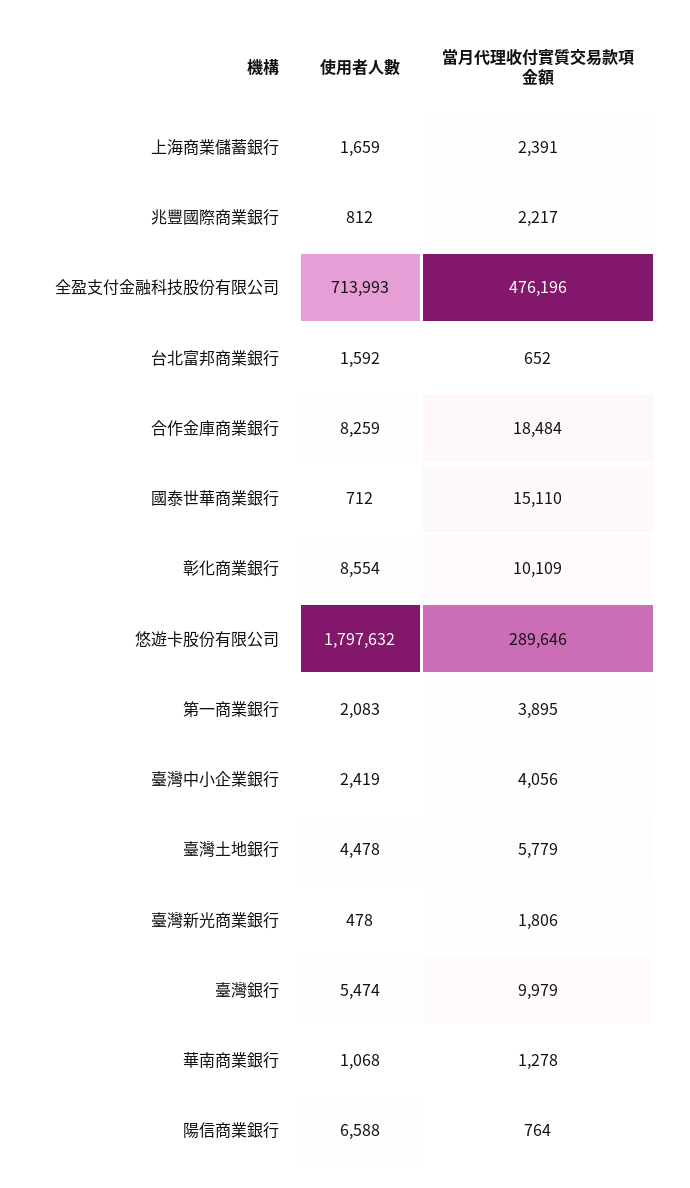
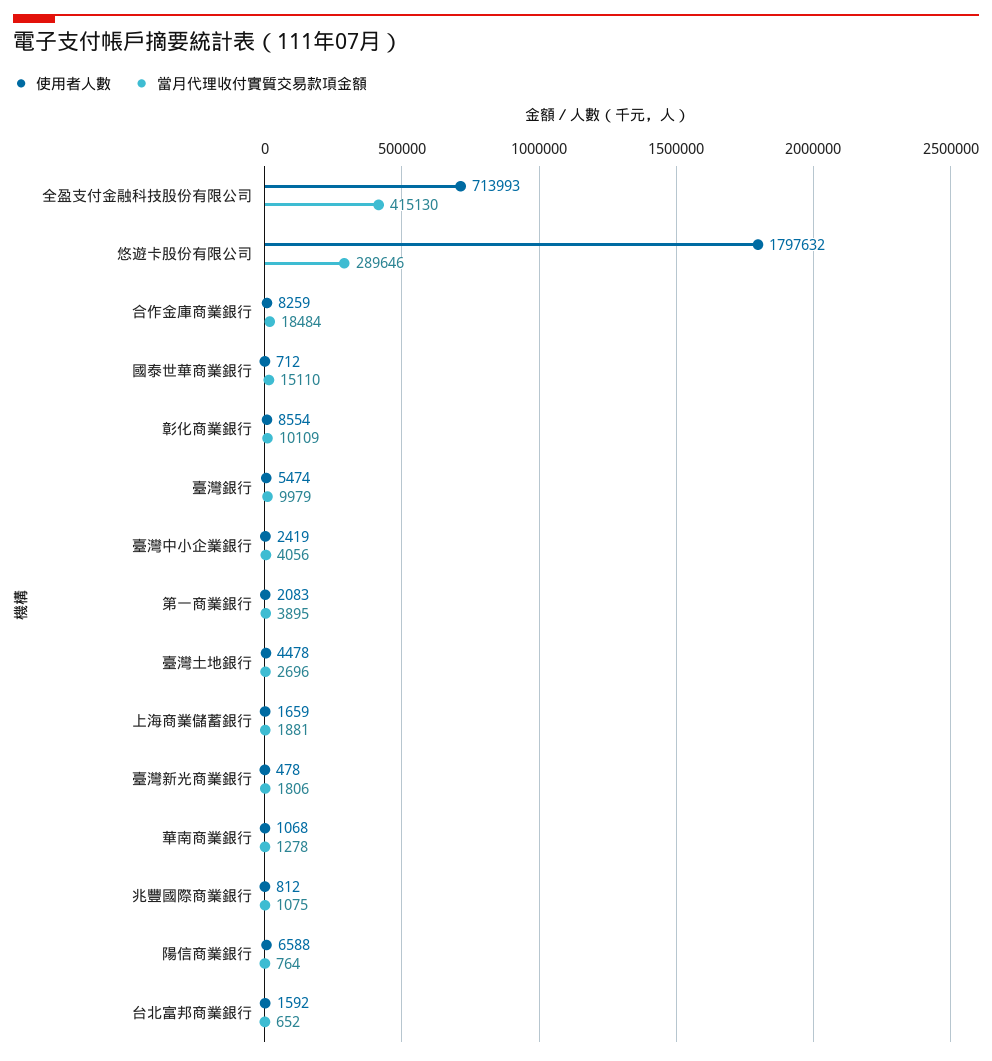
當月代理收付實質交易款項金額, 上海商業儲蓄銀行: 2391 -> 1881
當月代理收付實質交易款項金額, 兆豐國際商業銀行: 2217 -> 1075
當月代理收付實質交易款項金額, 全盈支付金融科技股份有限公司: 476196 -> 415130
當月代理收付實質交易款項金額, 臺灣土地銀行: 5779 -> 2696

